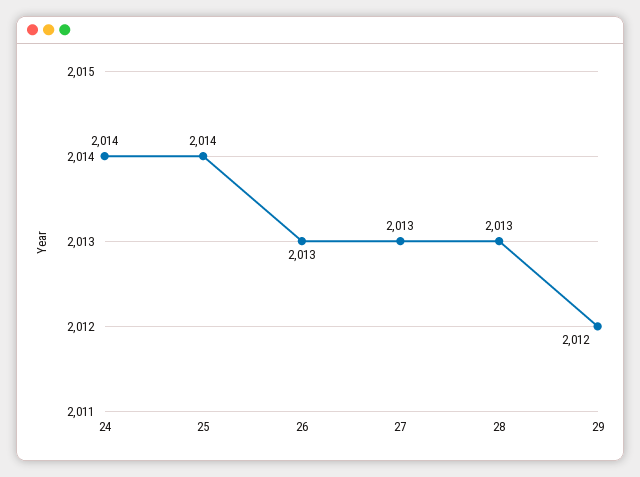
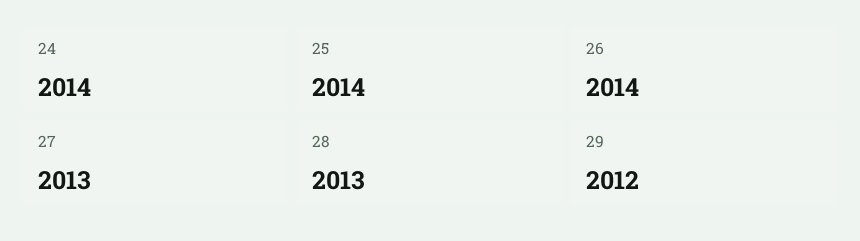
26: 2013 -> 2014

